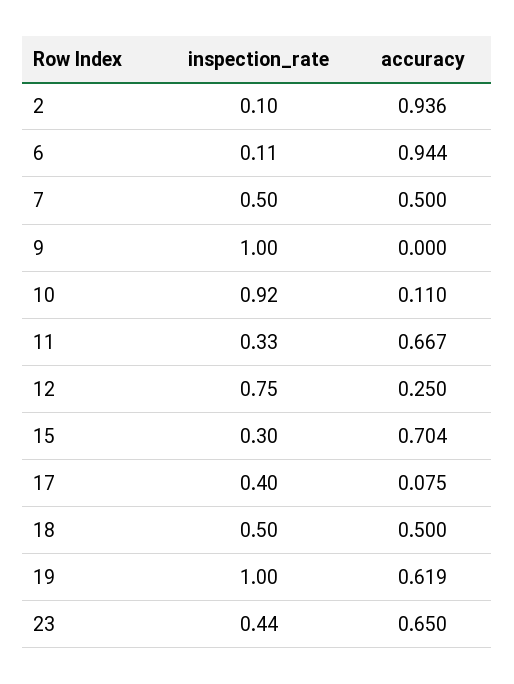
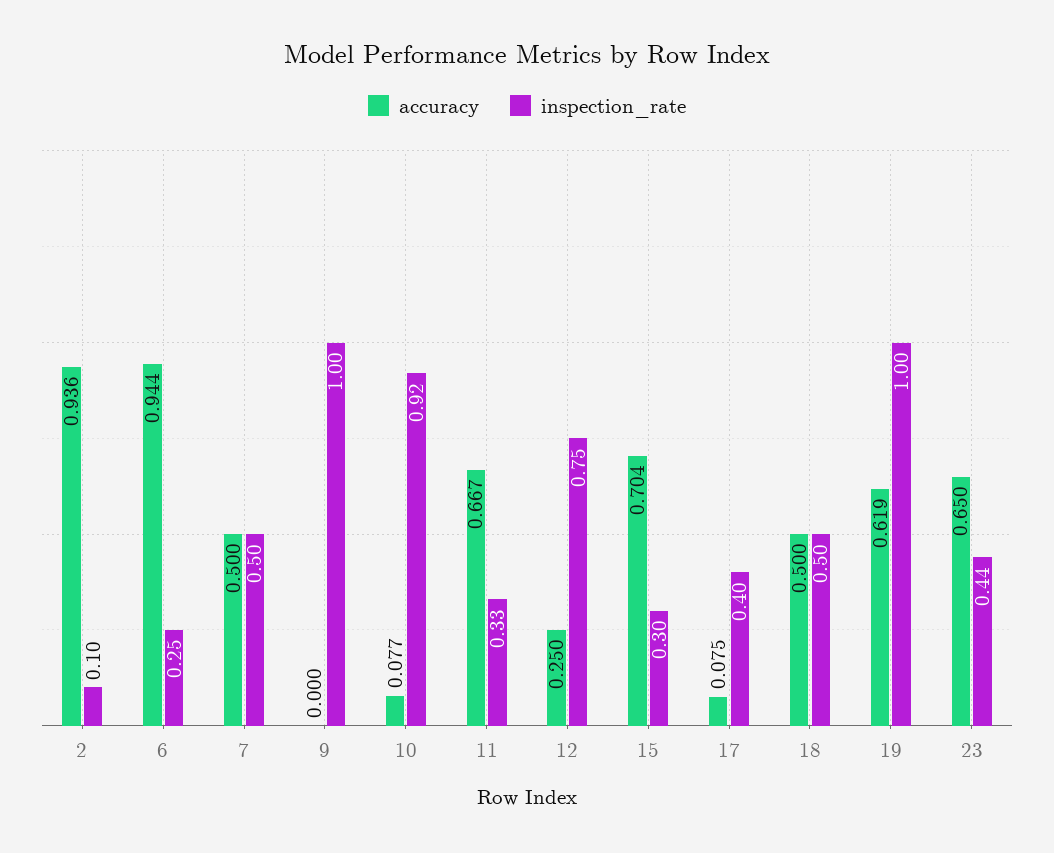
inspection_rate, 6: 0.11 -> 0.25
accuracy, 10: 0.11 -> 0.077

